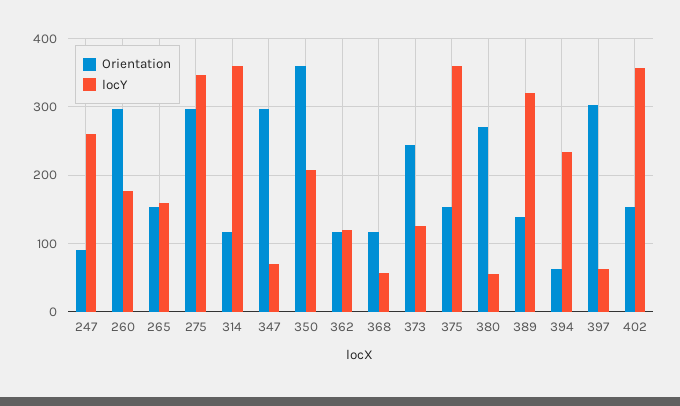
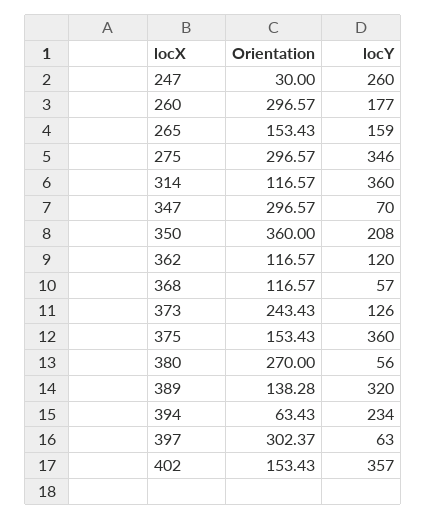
Orientation, 247: 90 -> 30

